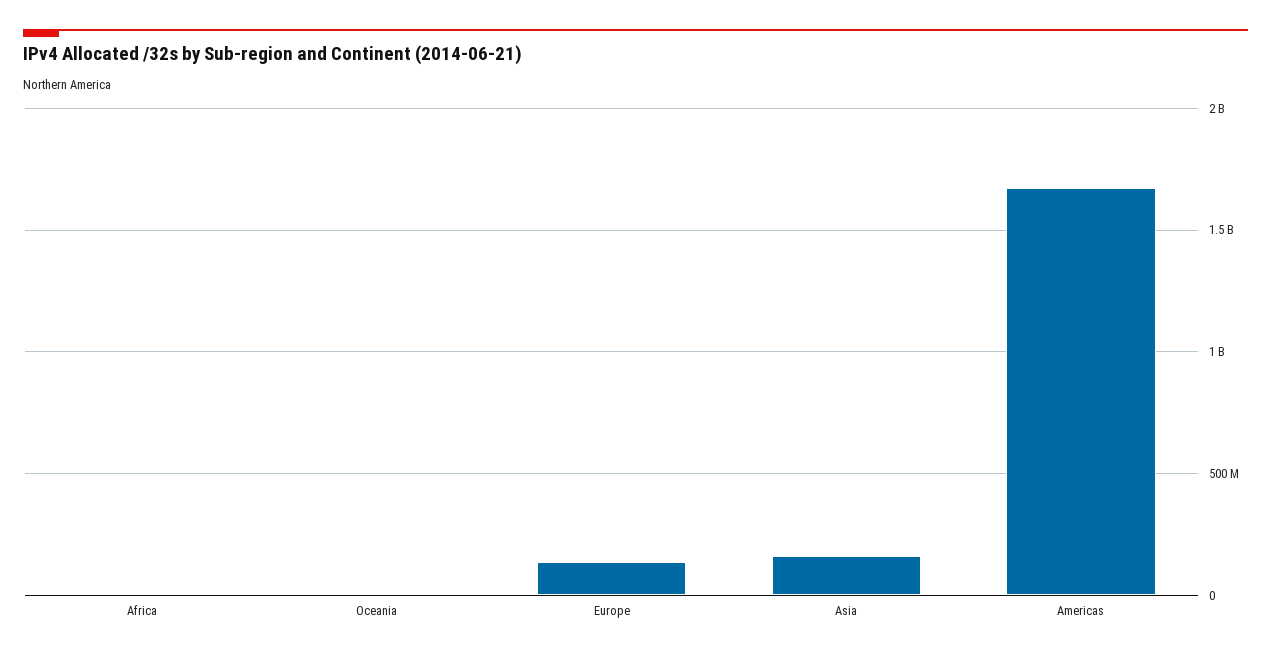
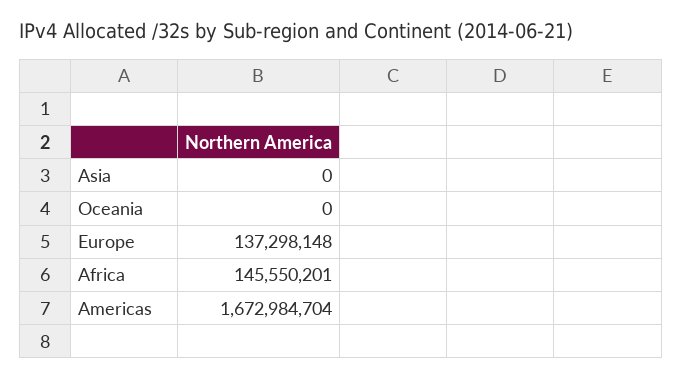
Africa: 0 -> 145550201
Asia: 150000000 -> 0

